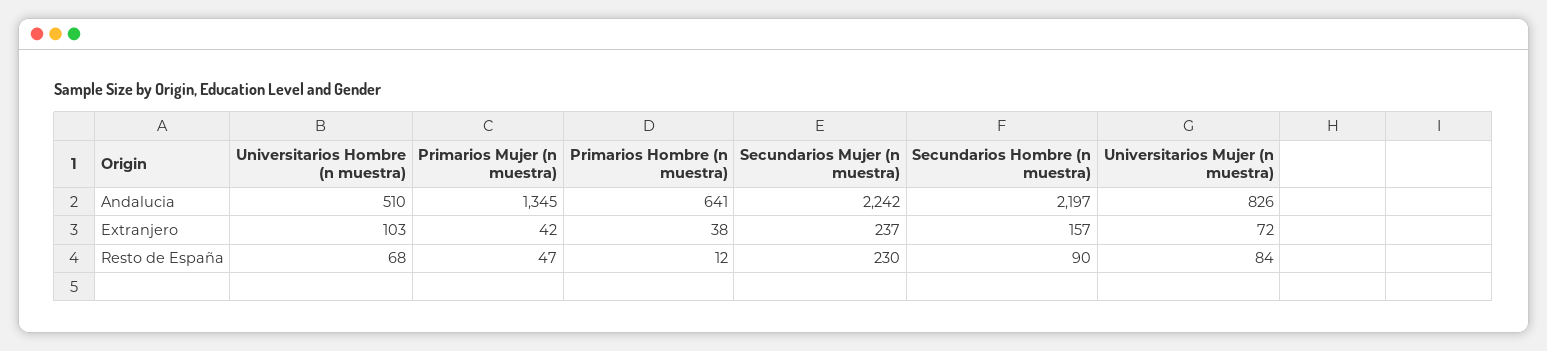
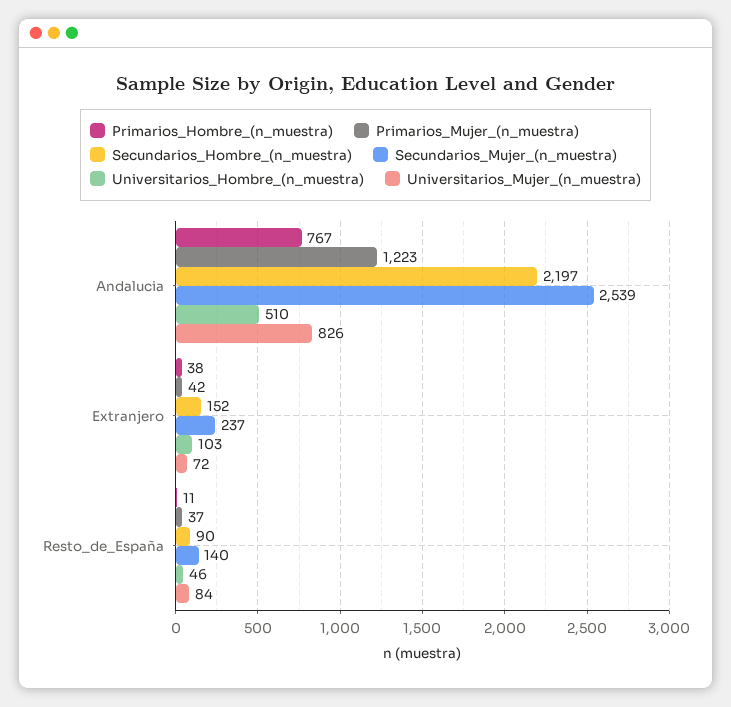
Primarios Mujer (n muestra), Andalucia: 1345 -> 1223
Primarios Hombre (n muestra), Andalucia: 641 -> 767
Secundarios Mujer (n muestra), Andalucia: 2242 -> 2539
Secundarios Hombre (n muestra), Extranjero: 157 -> 152
Universitarios Hombre (n muestra), Resto de España: 68 -> 46
Primarios Mujer (n muestra), Resto de España: 47 -> 37
Primarios Hombre (n muestra), Resto de España: 12 -> 11
Secundarios Mujer (n muestra), Resto de España: 230 -> 140

